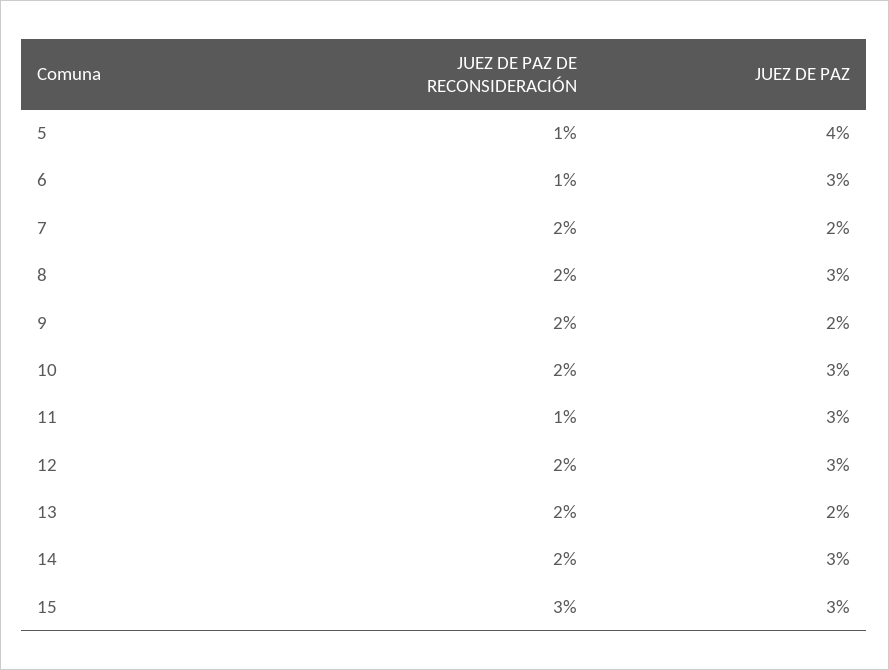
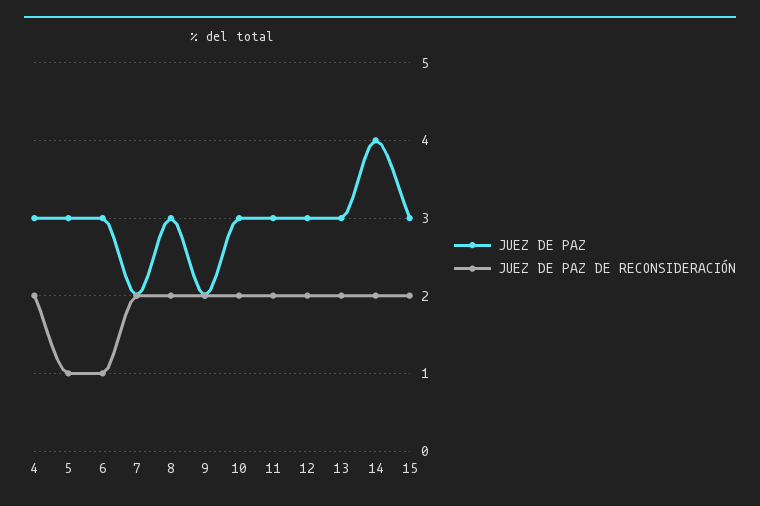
JUEZ DE PAZ, 5: 4 -> 3
JUEZ DE PAZ DE RECONSIDERACIÓN, 11: 1 -> 2
JUEZ DE PAZ, 13: 2 -> 3
JUEZ DE PAZ, 14: 3 -> 4
JUEZ DE PAZ DE RECONSIDERACIÓN, 15: 3 -> 2
JUEZ DE PAZ, 4: none -> 3
JUEZ DE PAZ DE RECONSIDERACIÓN, 4: none -> 2

